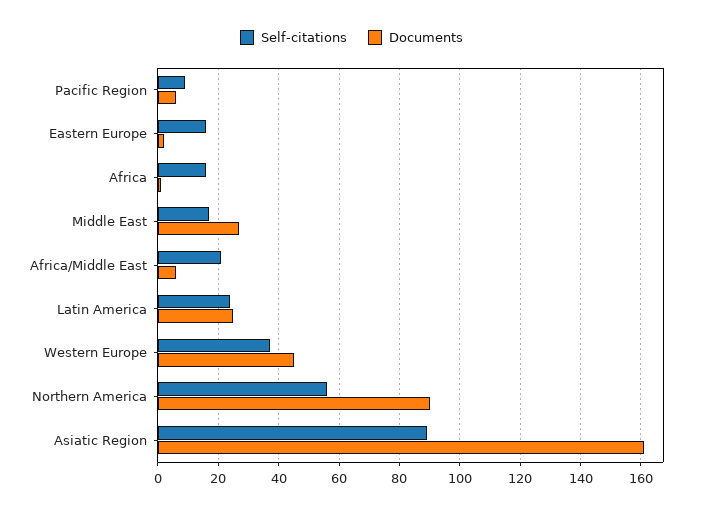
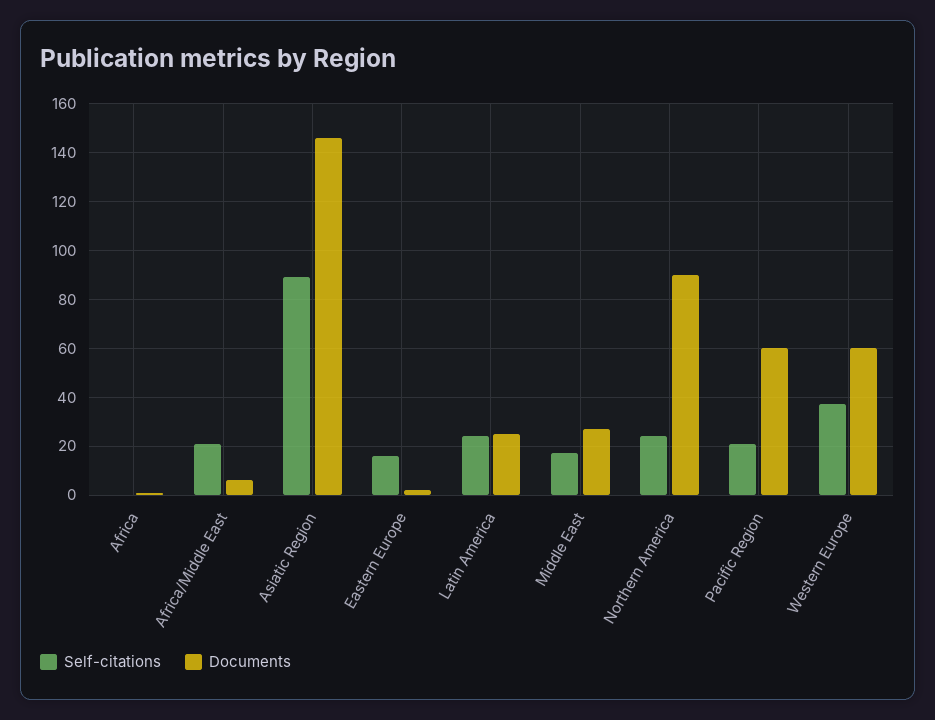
Self-citations, Pacific Region: 10 -> 20
Documents, Pacific Region: 5 -> 60
Self-citations, Africa: 15 -> 0
Documents, Western Europe: 45 -> 60
Self-citations, Northern America: 55 -> 25
Documents, Asiatic Region: 160 -> 145

